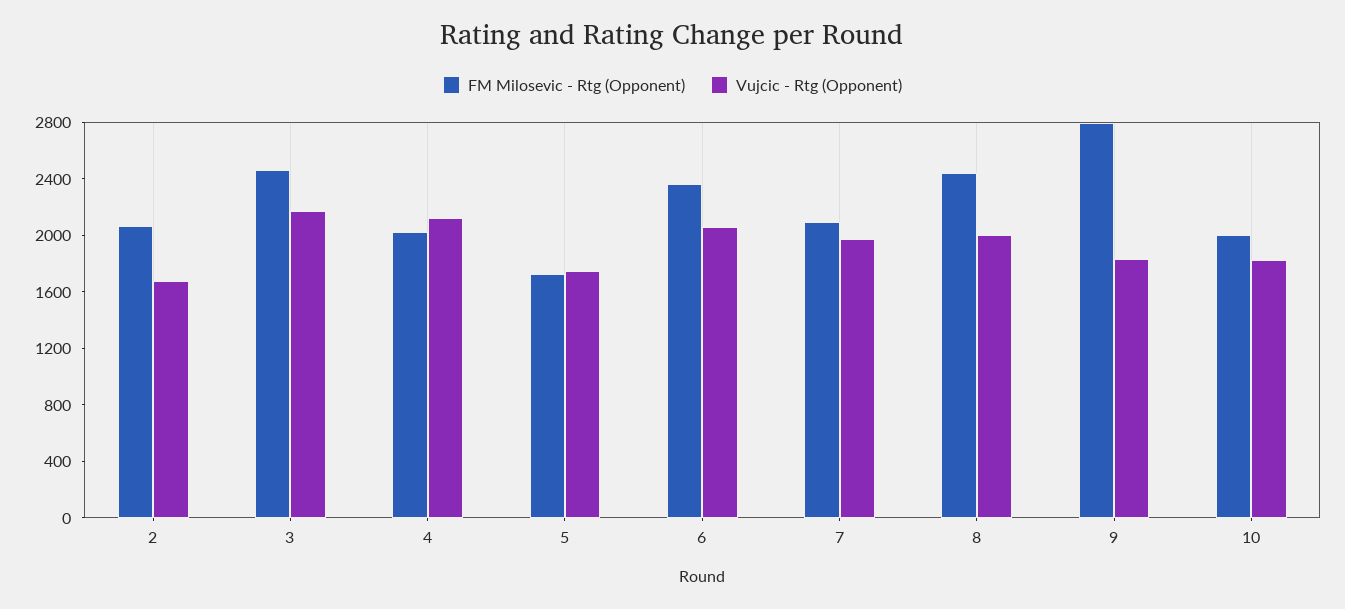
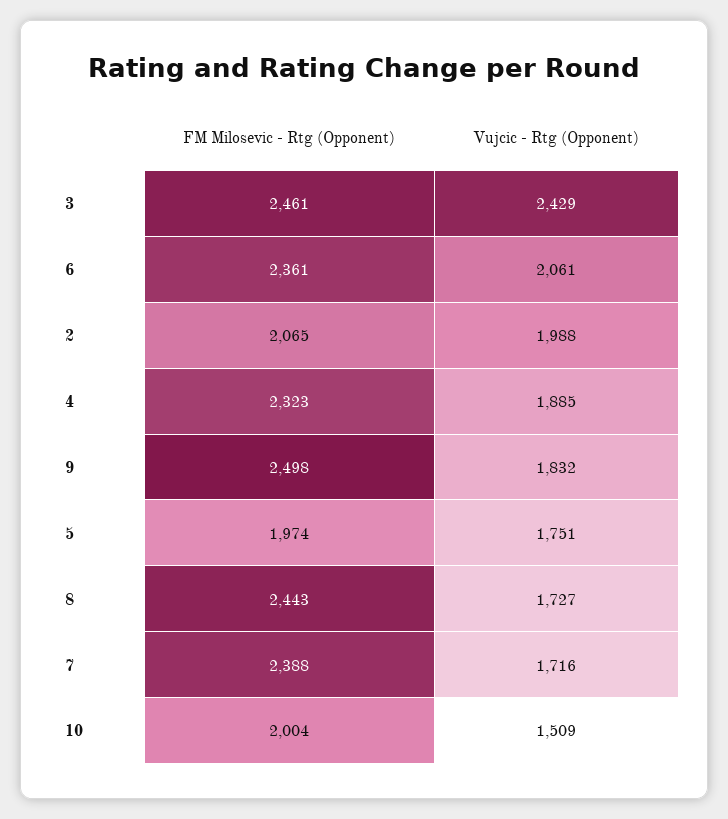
Vujcic - Rtg (Opponent), 2: 1700 -> 1988
Vujcic - Rtg (Opponent), 3: 2200 -> 2429
FM Milosevic - Rtg (Opponent), 4: 2000 -> 2323
Vujcic - Rtg (Opponent), 4: 2100 -> 1885
FM Milosevic - Rtg (Opponent), 5: 1700 -> 1974
FM Milosevic - Rtg (Opponent), 7: 2100 -> 2388
Vujcic - Rtg (Opponent), 7: 2000 -> 1716
Vujcic - Rtg (Opponent), 8: 2000 -> 1727
FM Milosevic - Rtg (Opponent), 9: 2800 -> 2498
Vujcic - Rtg (Opponent), 10: 1800 -> 1509

